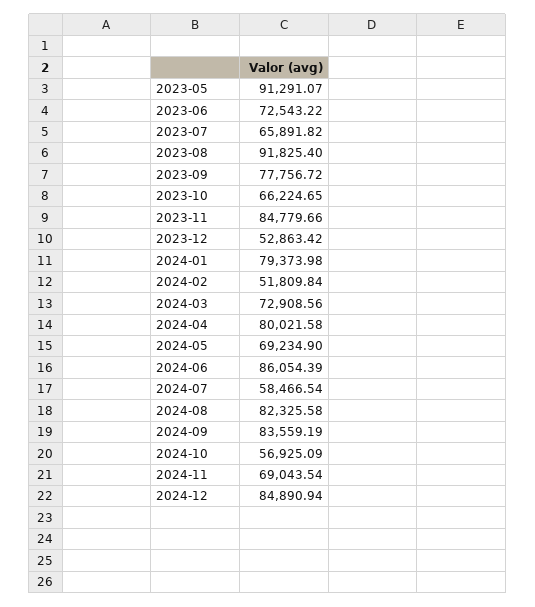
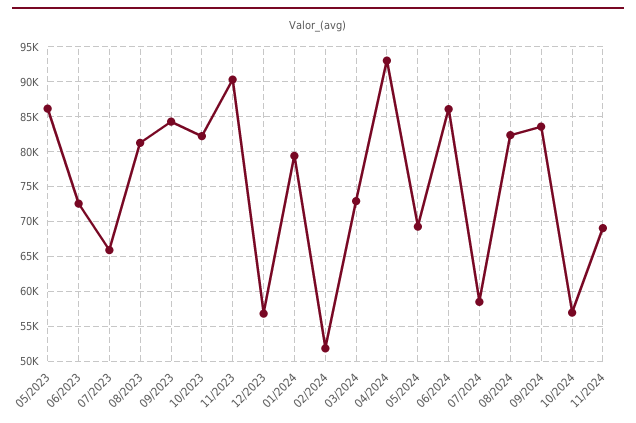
2023-05: 91291.07 -> 86000
2023-08: 91825.4 -> 81000
2023-09: 77756.72 -> 84000
2023-10: 66224.65 -> 82000
2023-11: 84779.66 -> 90000
2023-12: 52863.42 -> 57000
2024-04: 80021.58 -> 93000
2024-12: 84890.94 -> none

